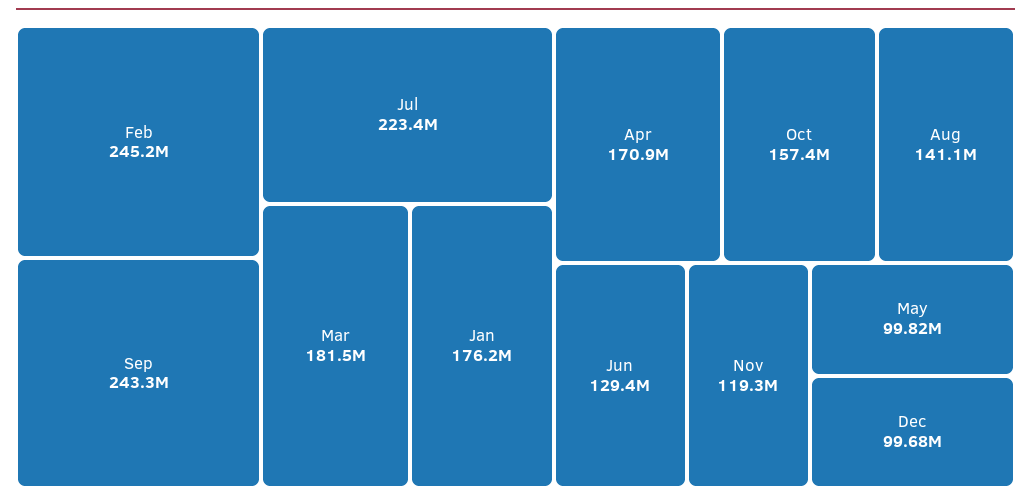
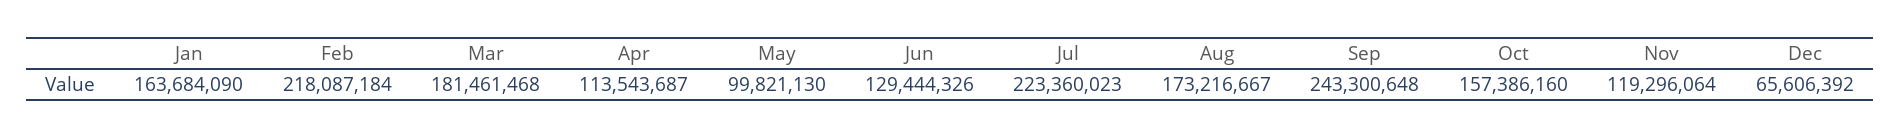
Feb: 245200000 -> 218087184
Jan: 176200000 -> 163684090
Apr: 170900000 -> 113543687
Aug: 141100000 -> 173216667
Dec: 99680000 -> 65606392

